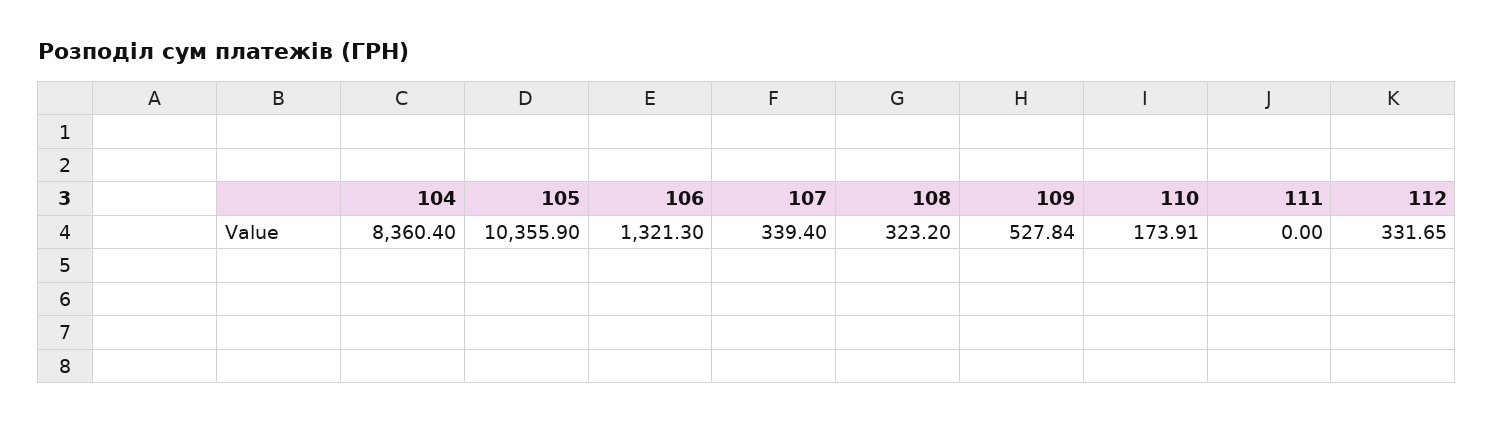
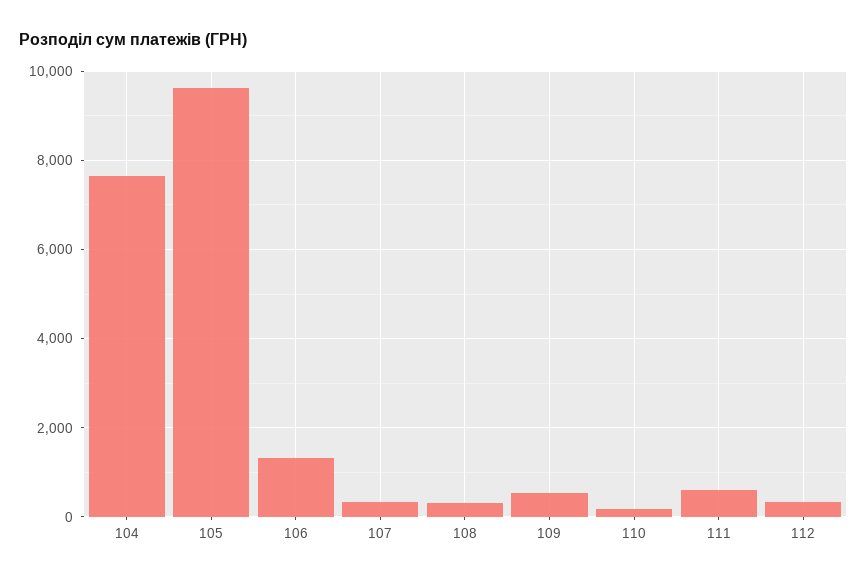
104: 8360.4 -> 7600
105: 10355.9 -> 9600
111: 0 -> 600

